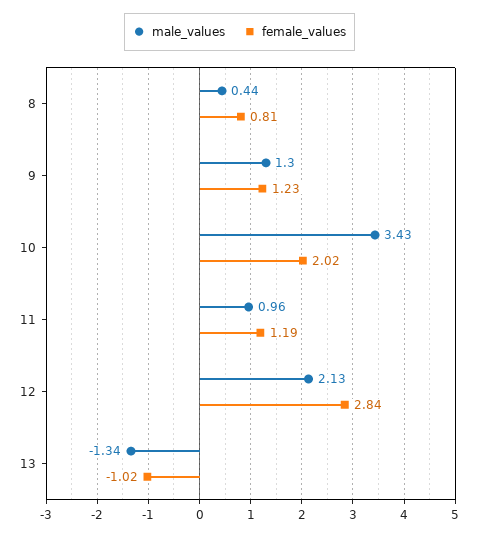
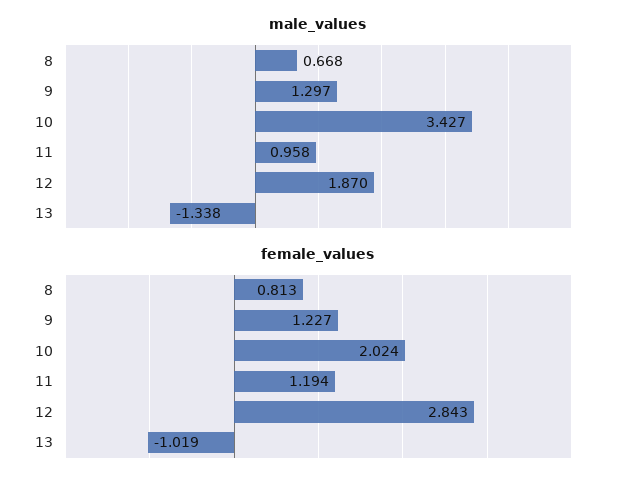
male_values, 8: 0.44 -> 0.668
male_values, 12: 2.13 -> 1.87

